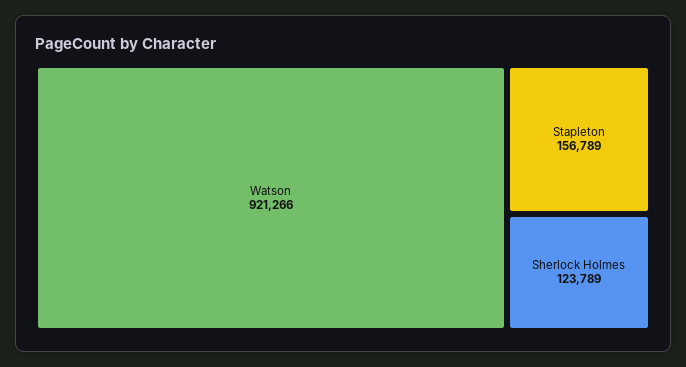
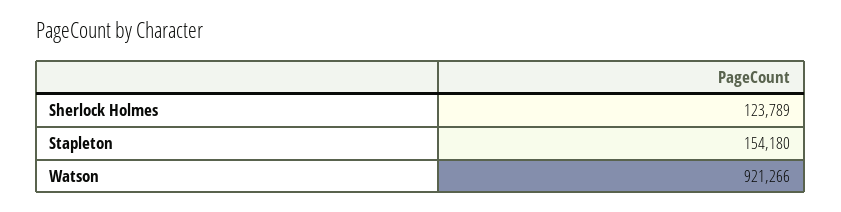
Stapleton: 156789 -> 154180

